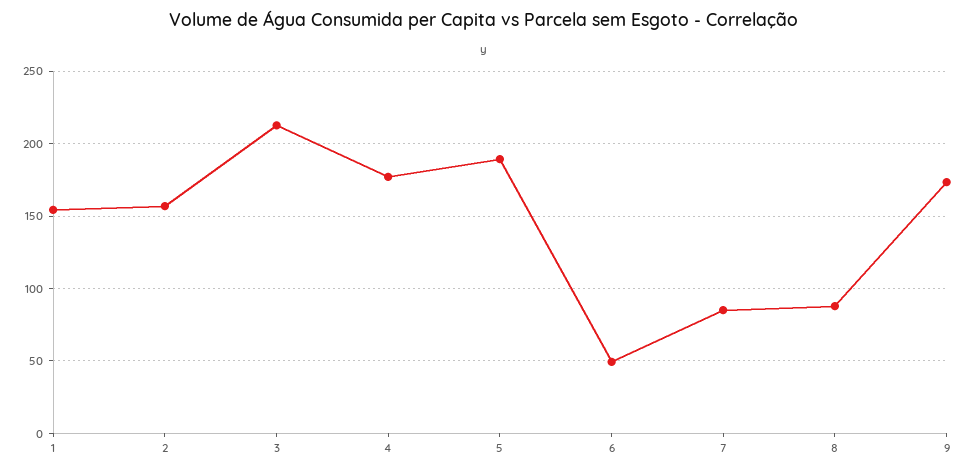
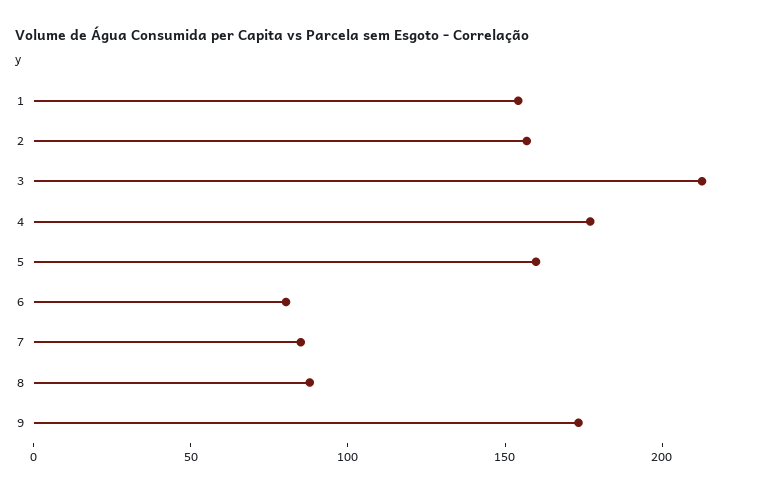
5: 190 -> 160
6: 50 -> 80

